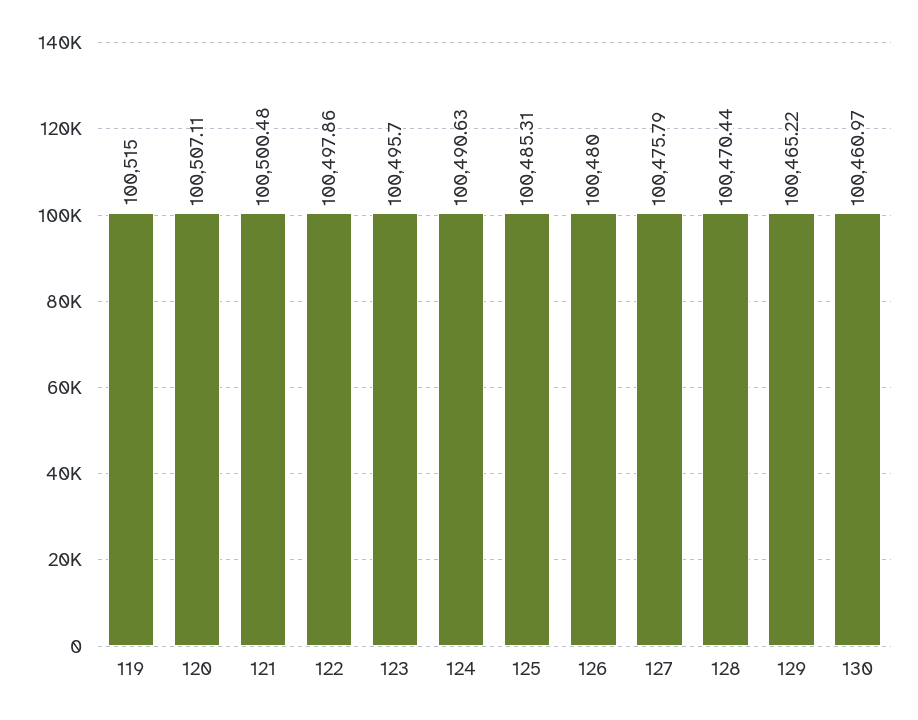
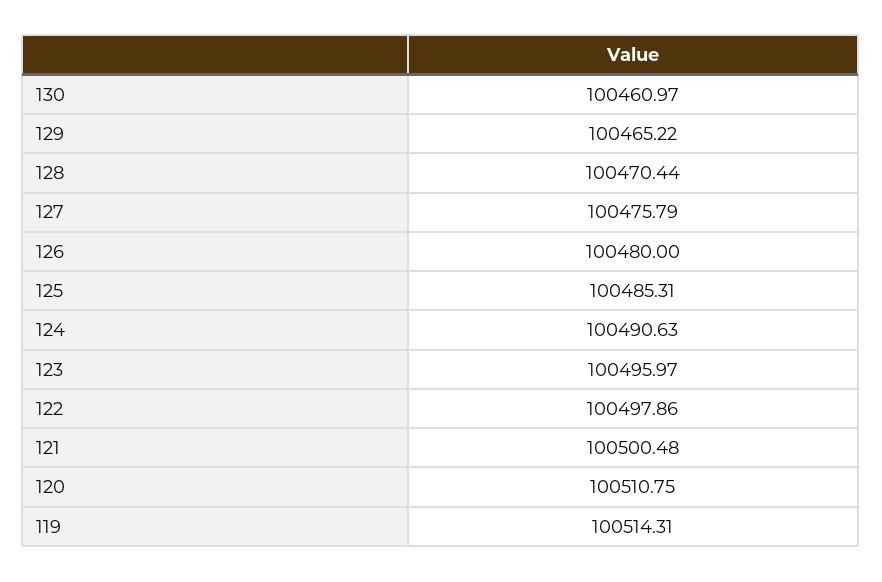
119: 100515 -> 100514.31
120: 100507.11 -> 100510.75
123: 100495.7 -> 100495.97

